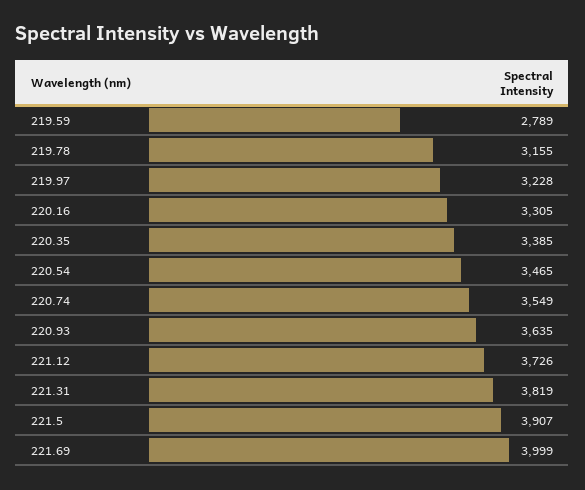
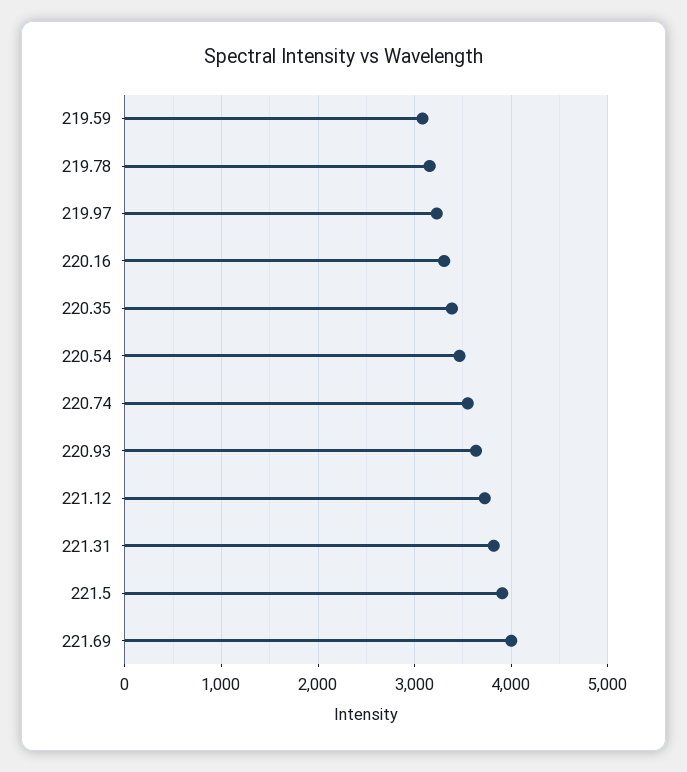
219.59: 2789 -> 3100

